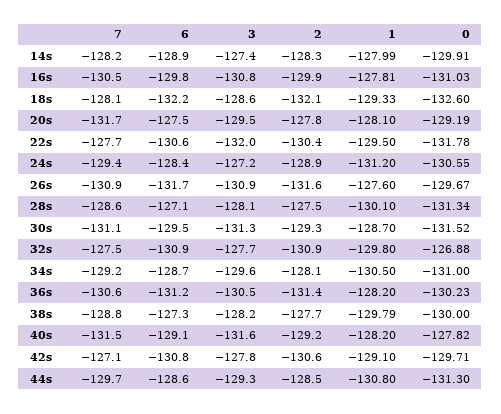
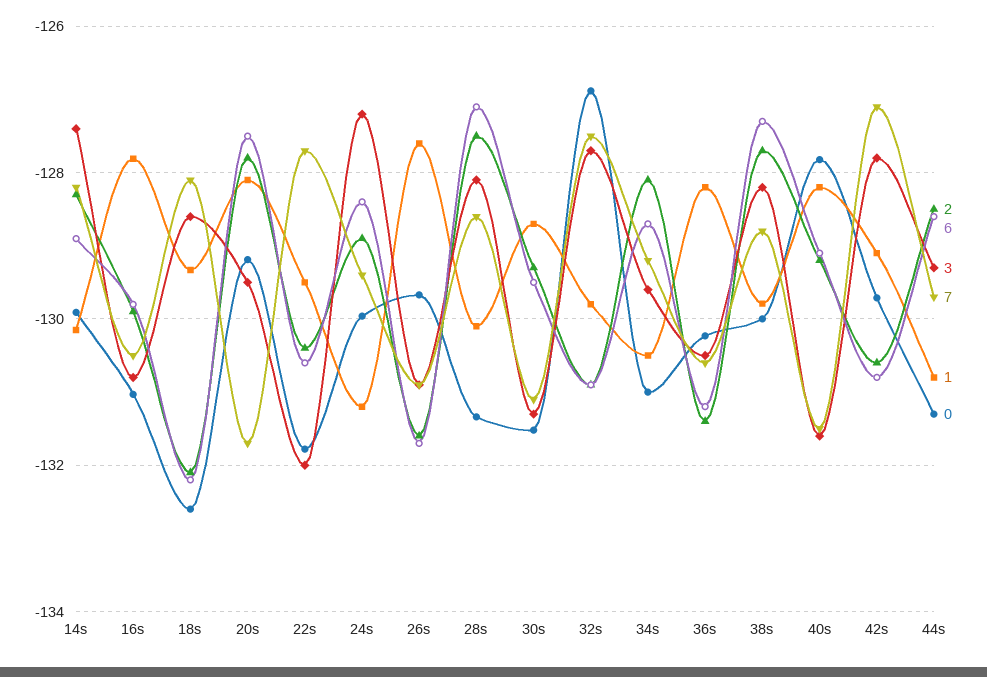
1, 14s: -127.99 -> -130.2
0, 24s: -130.55 -> -130

